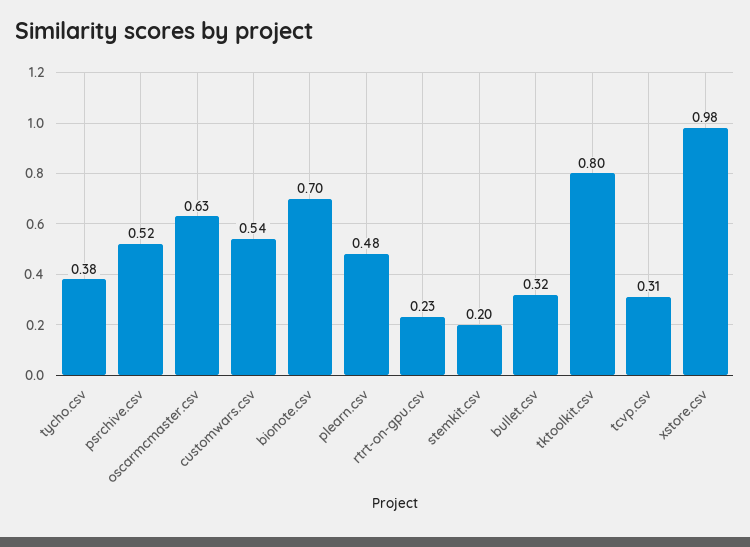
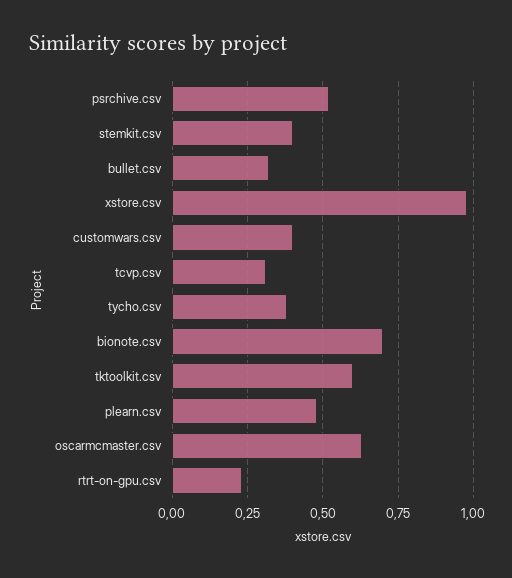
customwars.csv: 0.54 -> 0.4
stemkit.csv: 0.2 -> 0.4
tktoolkit.csv: 0.8 -> 0.6

